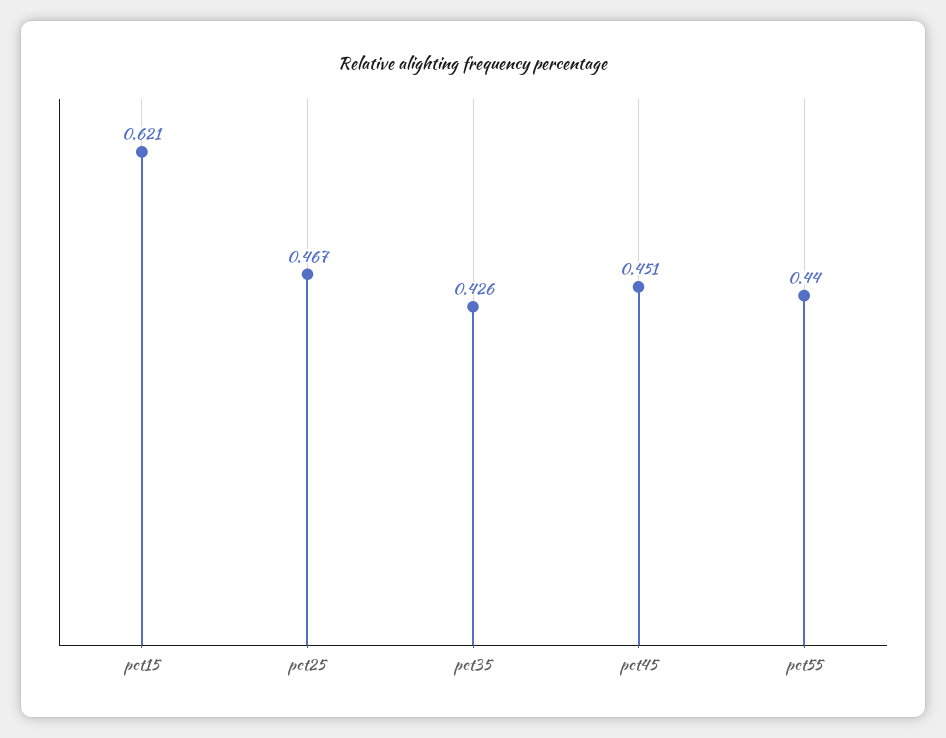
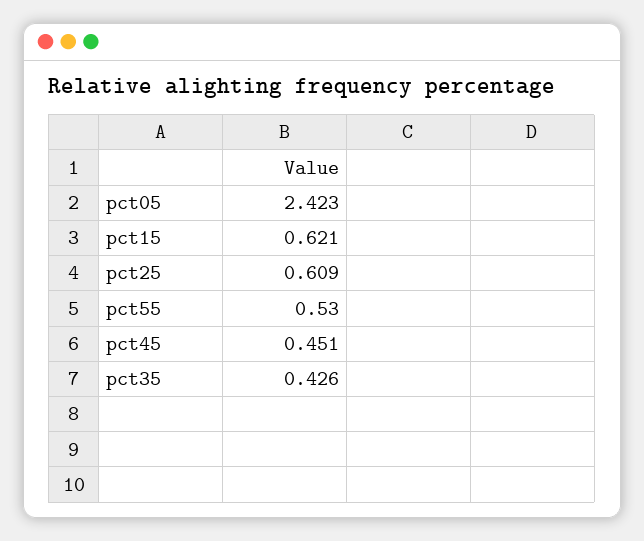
pct25: 0.467 -> 0.609
pct55: 0.44 -> 0.53
pct05: none -> 2.423

